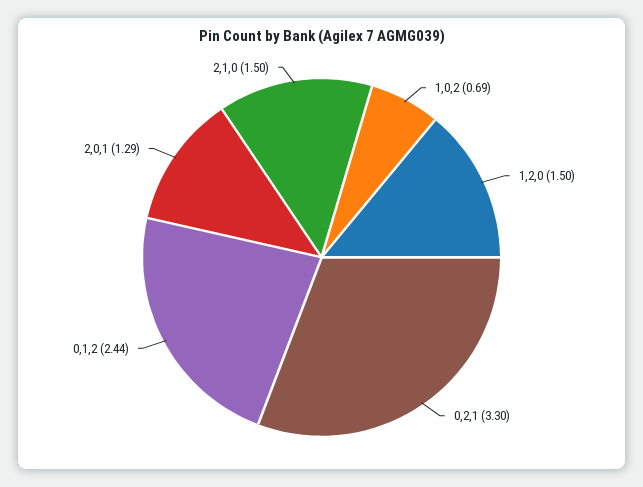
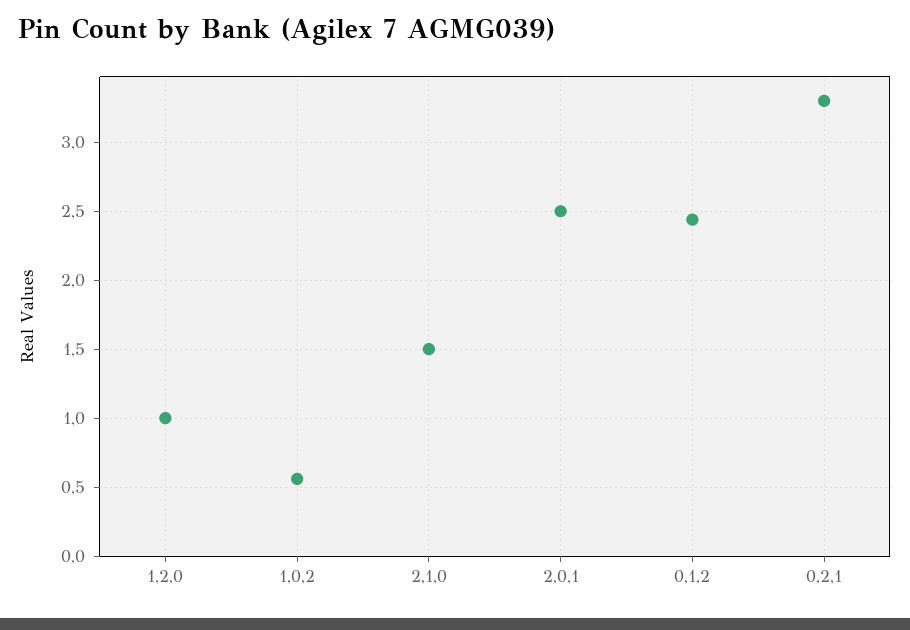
1,0,2: 0.69 -> 0.55
1,2,0: 1.5 -> 1
2,0,1: 1.29 -> 2.5

